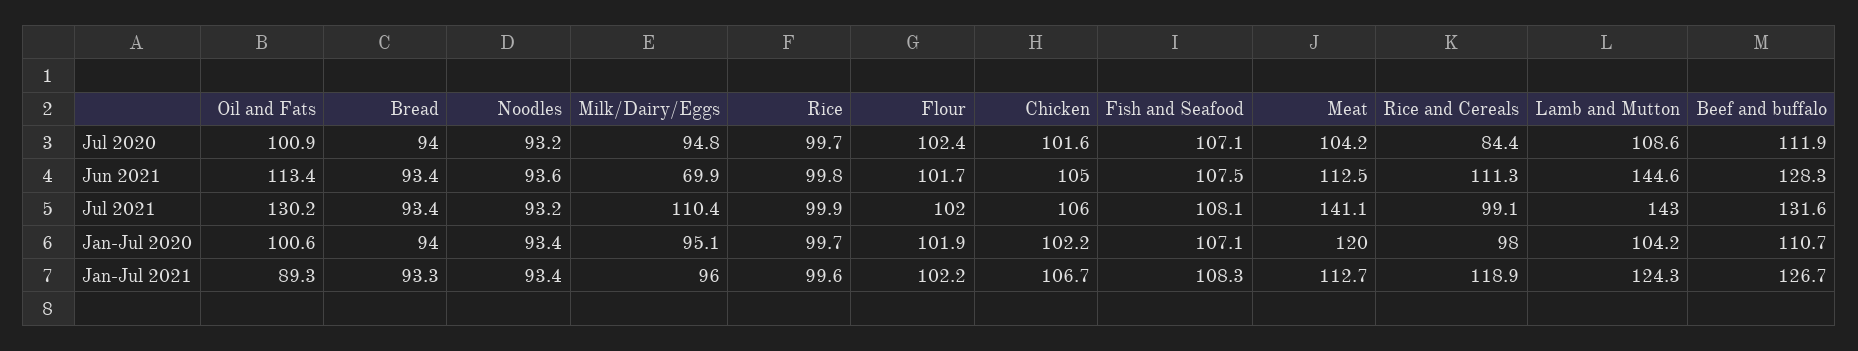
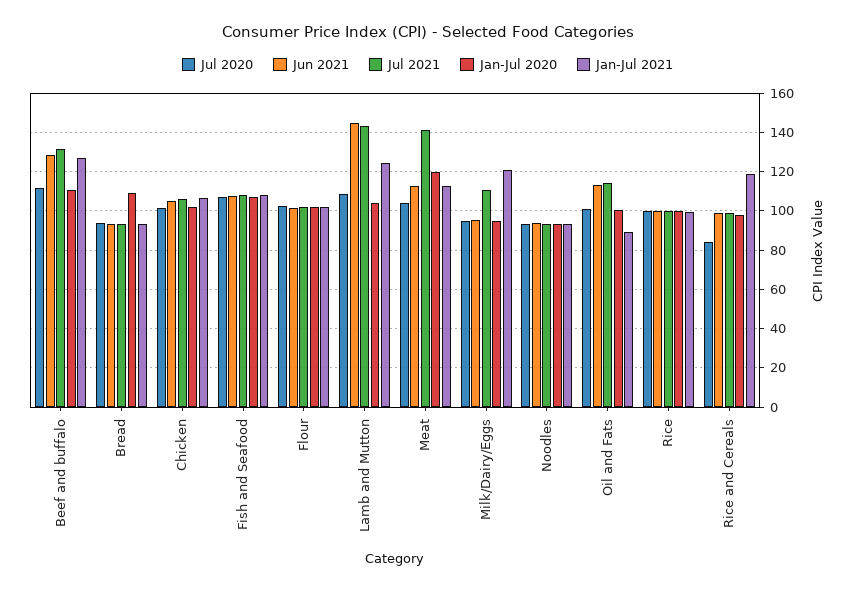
Jun 2021, Milk/Dairy/Eggs: 69.9 -> 95
Jun 2021, Rice and Cereals: 111.3 -> 100
Jul 2021, Oil and Fats: 130.2 -> 115
Jan-Jul 2020, Bread: 94 -> 110
Jan-Jul 2021, Milk/Dairy/Eggs: 96 -> 120

